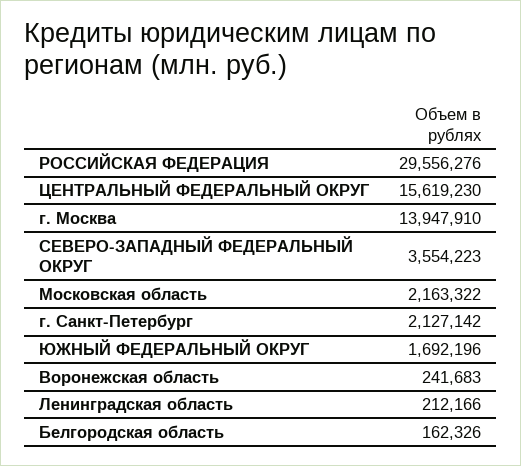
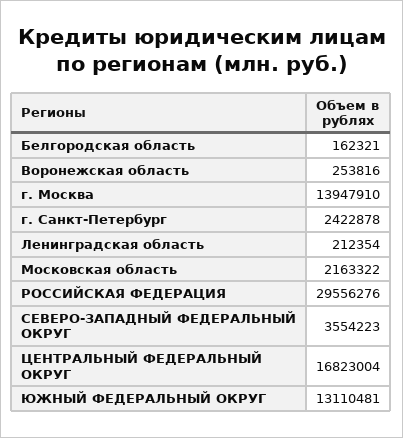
ЦЕНТРАЛЬНЫЙ ФЕДЕРАЛЬНЫЙ ОКРУГ: 15619230 -> 16823004
г. Санкт-Петербург: 2127142 -> 2422878
ЮЖНЫЙ ФЕДЕРАЛЬНЫЙ ОКРУГ: 1692196 -> 13110481
Воронежская область: 241683 -> 253816
Ленинградская область: 212166 -> 212354
Белгородская область: 162326 -> 162321

